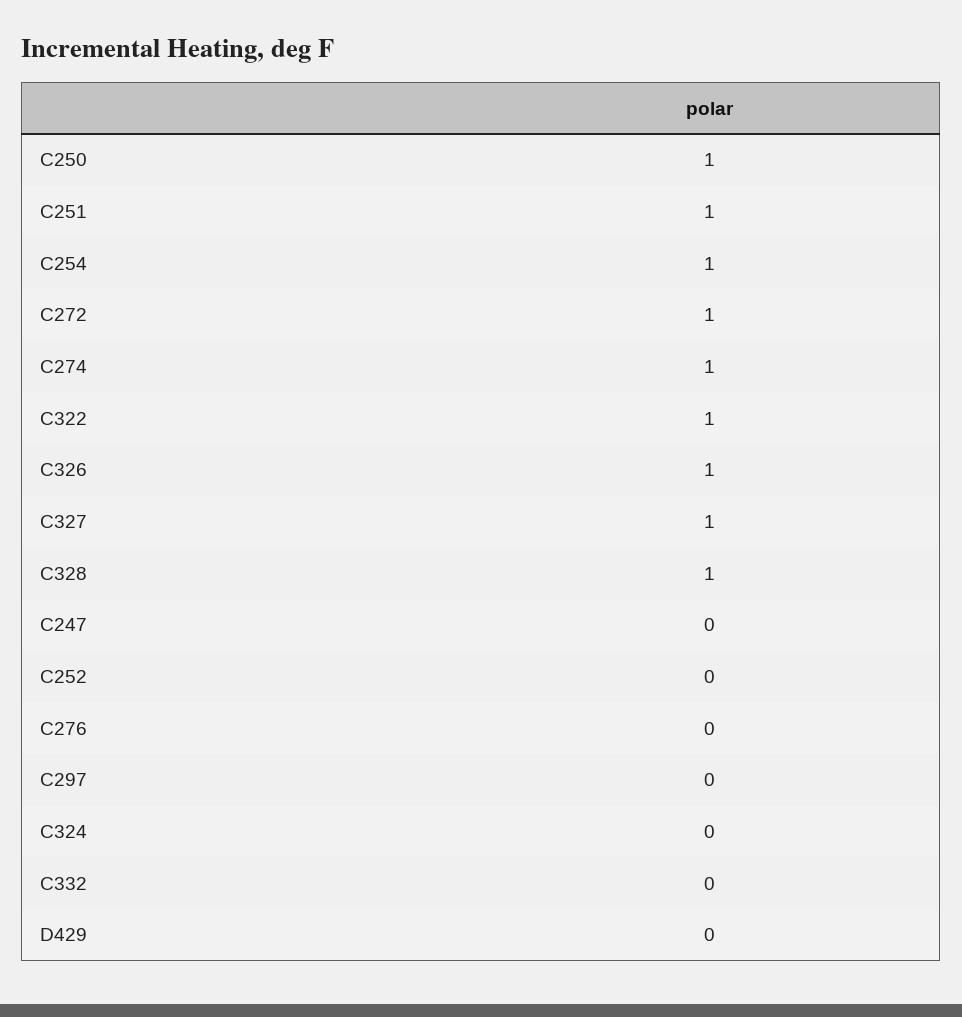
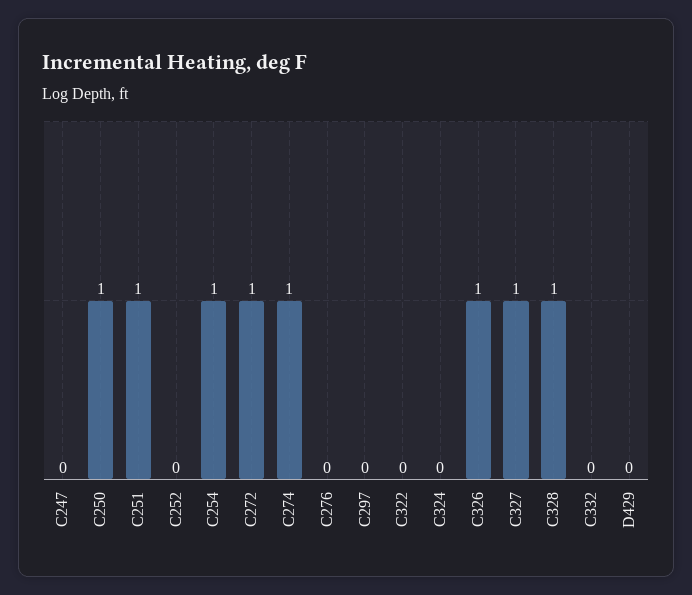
C322: 1 -> 0

